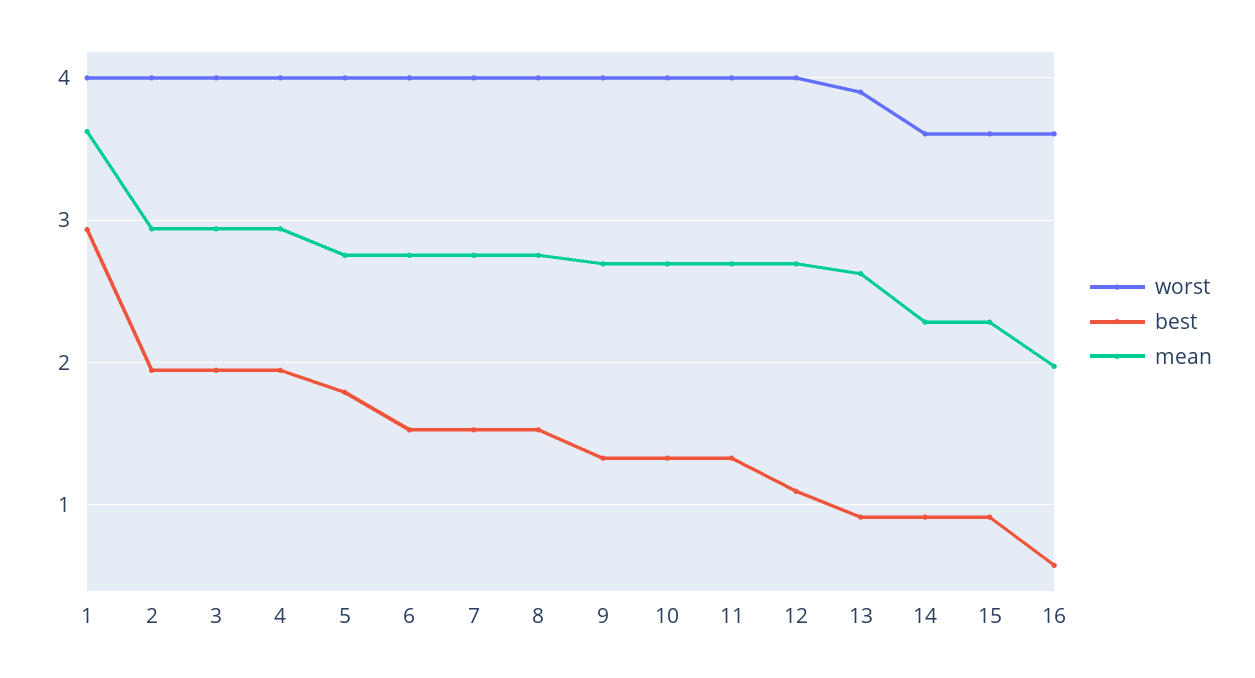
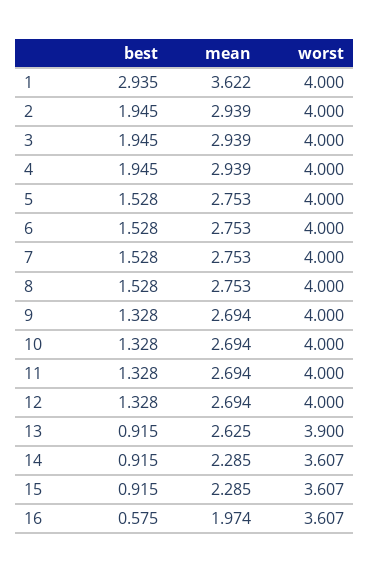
best, 5: 1.8 -> 1.528
best, 12: 1.1 -> 1.328

